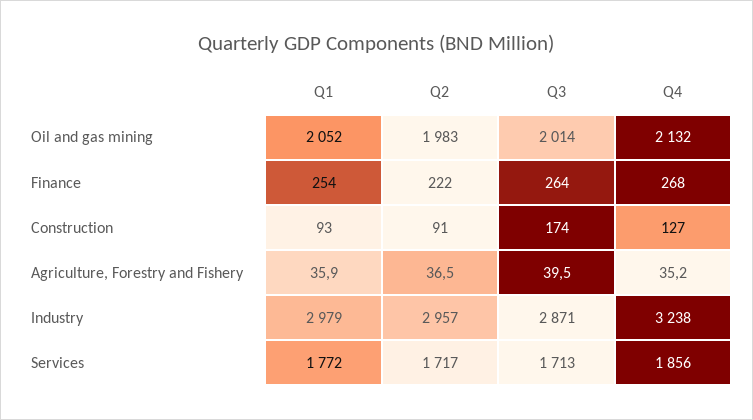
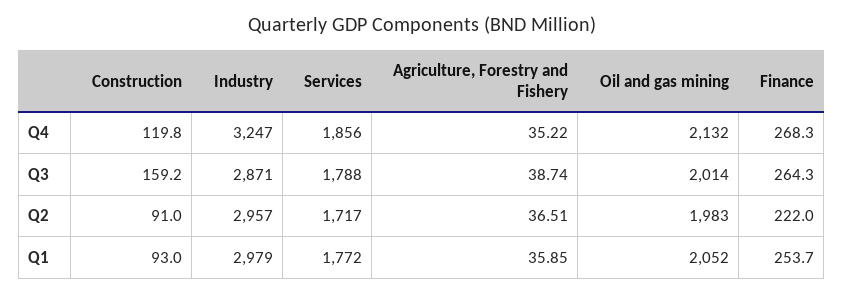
Q3, Construction: 174 -> 159.2
Q4, Construction: 127 -> 119.8
Q3, Agriculture, Forestry and Fishery: 39.5 -> 38.74
Q4, Industry: 3238 -> 3247
Q3, Services: 1713 -> 1788

